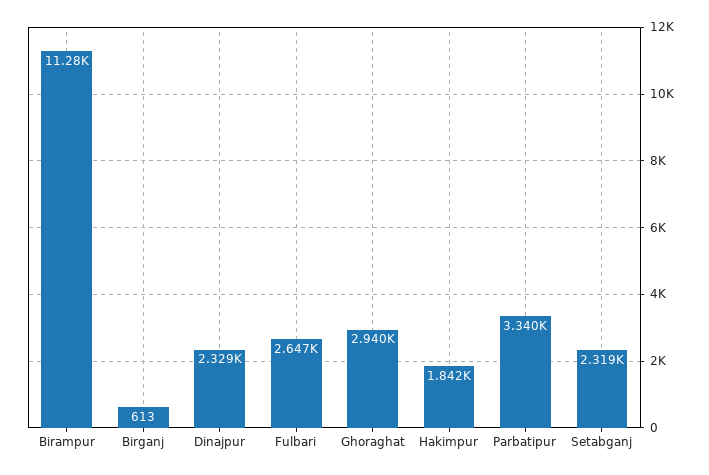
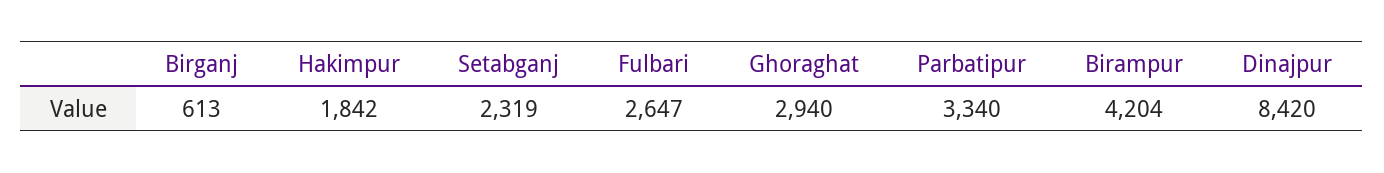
Birampur: 11280 -> 4204
Dinajpur: 2329 -> 8420

